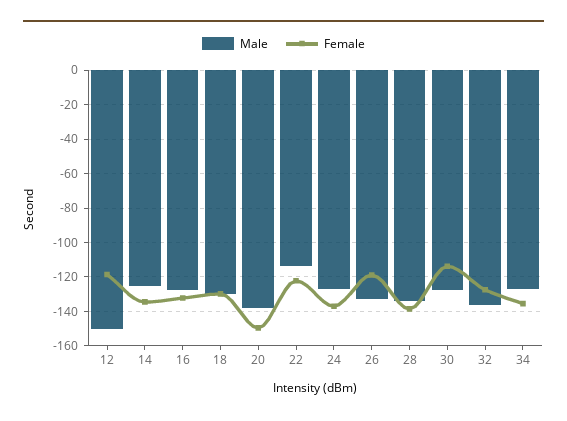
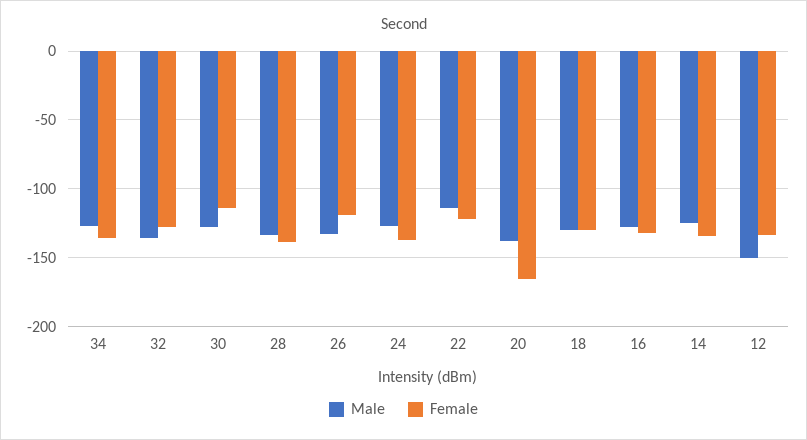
Female, 12: -120 -> -135
Female, 20: -150 -> -165

